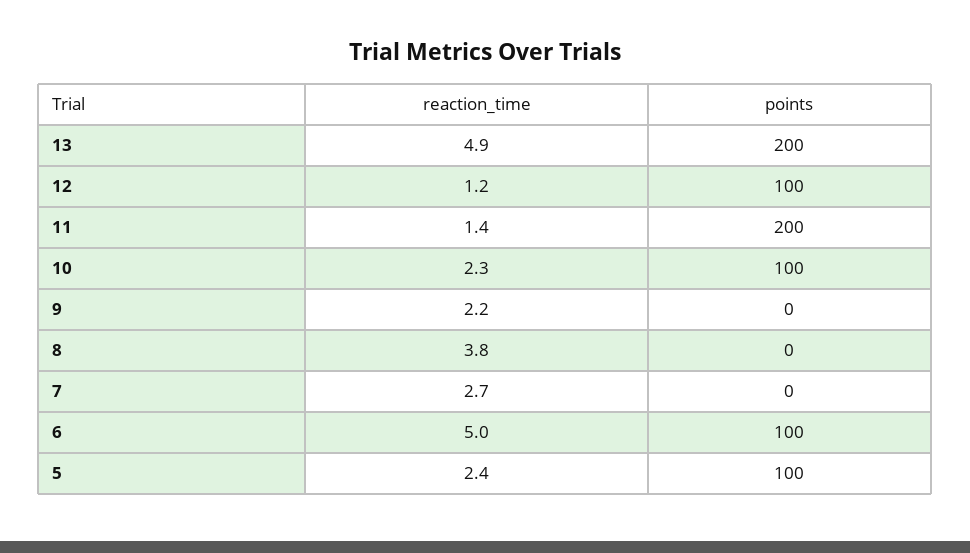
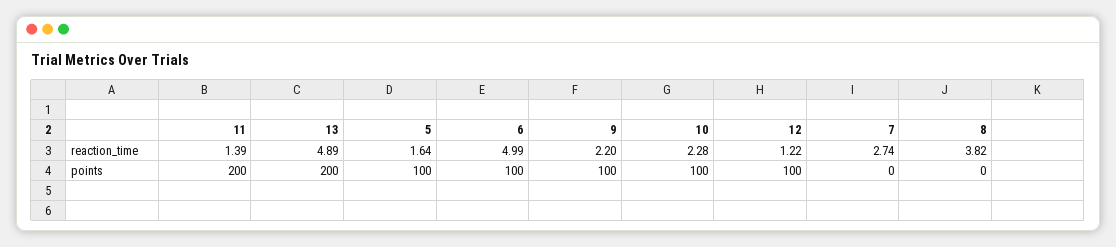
points, 9: 0 -> 100
reaction_time, 5: 2.4 -> 1.64

